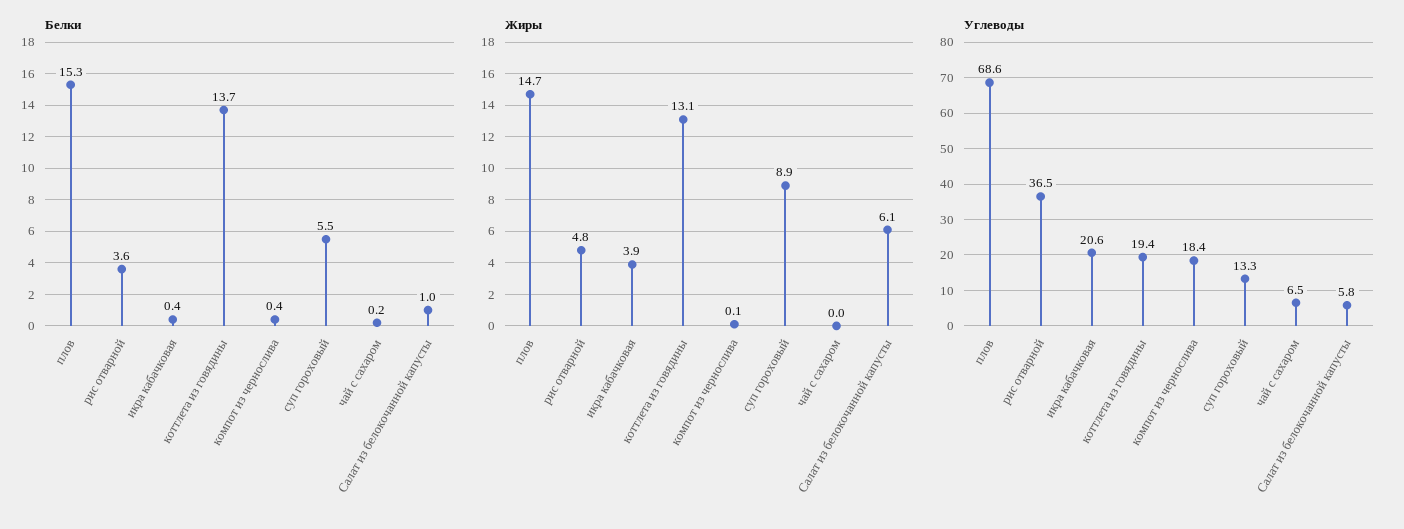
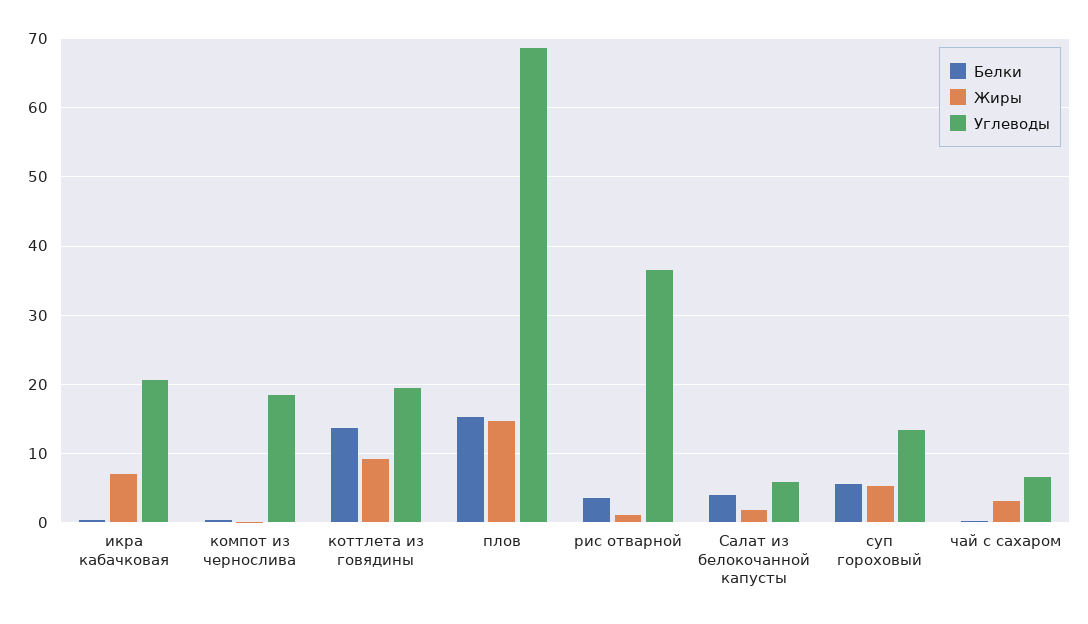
Белки, Салат из белокочанной капусты: 1 -> 4
Жиры, рис отварной: 4.8 -> 1
Жиры, икра кабачковая: 3.9 -> 7
Жиры, коттлета из говядины: 13.1 -> 9
Жиры, суп гороховый: 8.9 -> 5
Жиры, чай с сахаром: 0 -> 3
Жиры, Салат из белокочанной капусты: 6.1 -> 2

